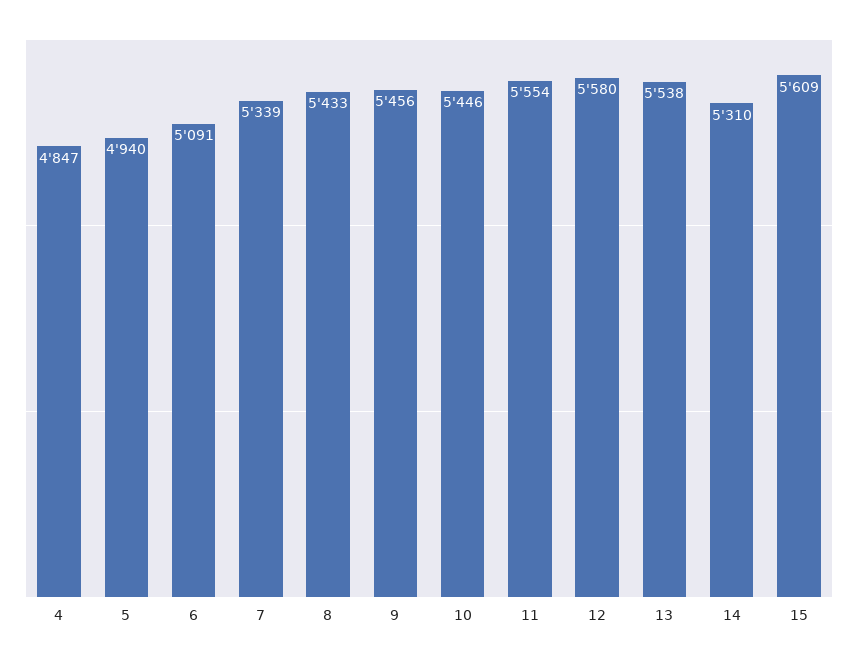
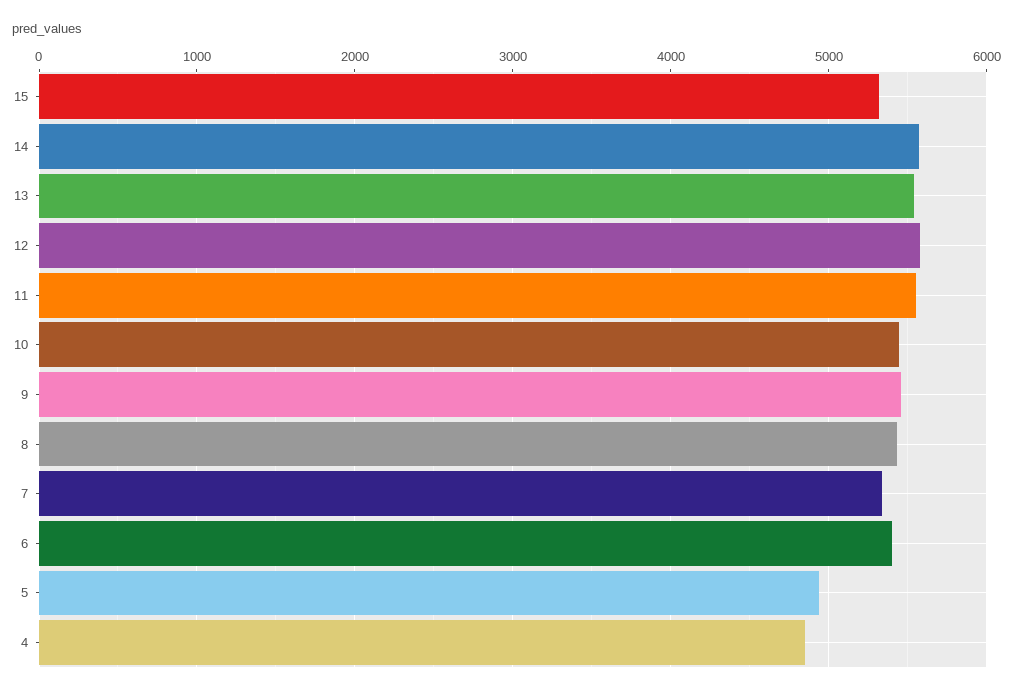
6: 5091 -> 5400
14: 5310 -> 5600
15: 5609 -> 5300

